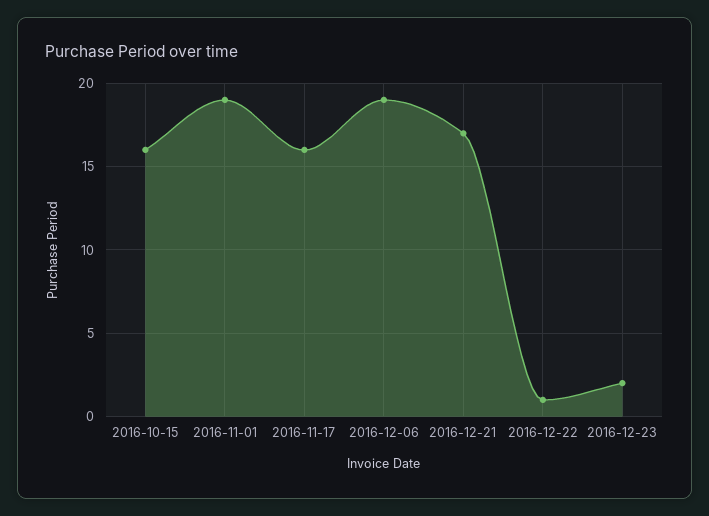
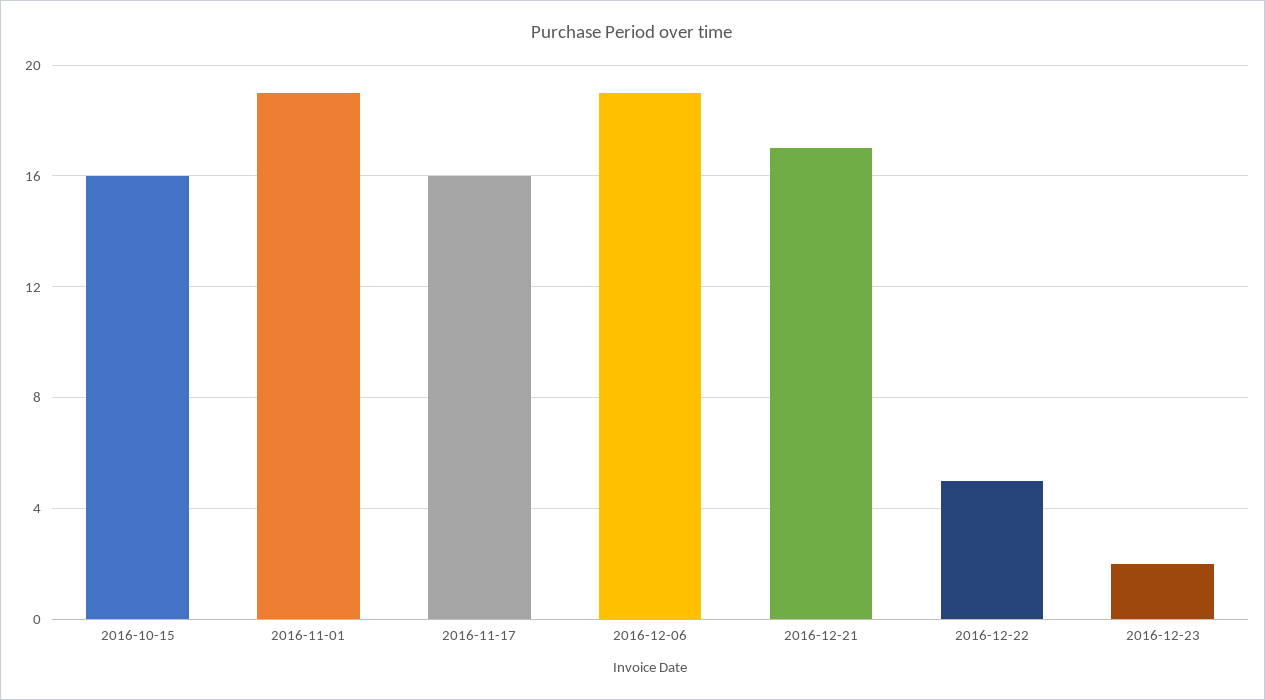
2016-12-22: 1 -> 5

